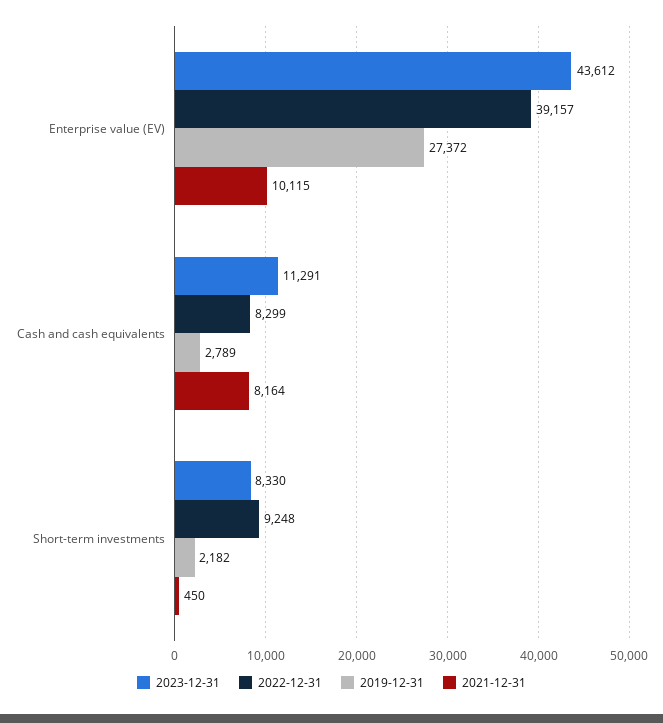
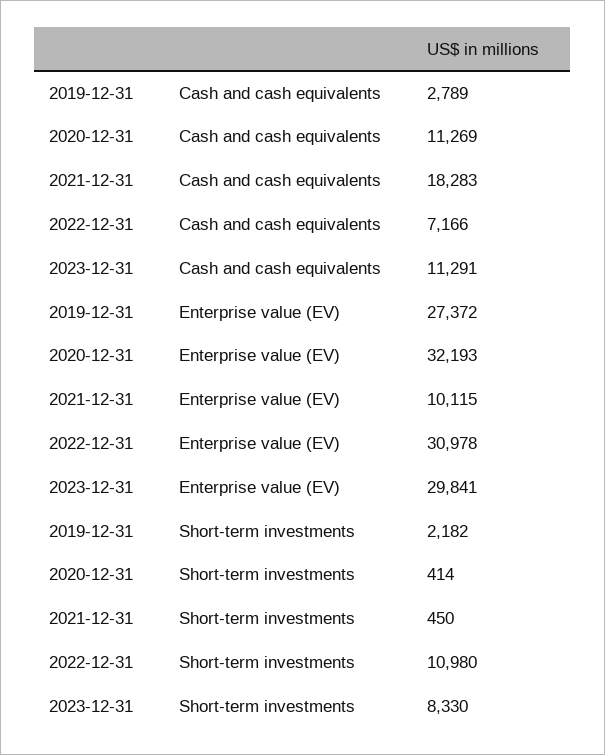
2023-12-31, Enterprise value (EV): 43612 -> 29841
2022-12-31, Enterprise value (EV): 39157 -> 30978
2022-12-31, Cash and cash equivalents: 8299 -> 7166
2021-12-31, Cash and cash equivalents: 8164 -> 18283
2022-12-31, Short-term investments: 9248 -> 10980
2020-12-31, Cash and cash equivalents: none -> 11269
2020-12-31, Enterprise value (EV): none -> 32193
2020-12-31, Short-term investments: none -> 414

